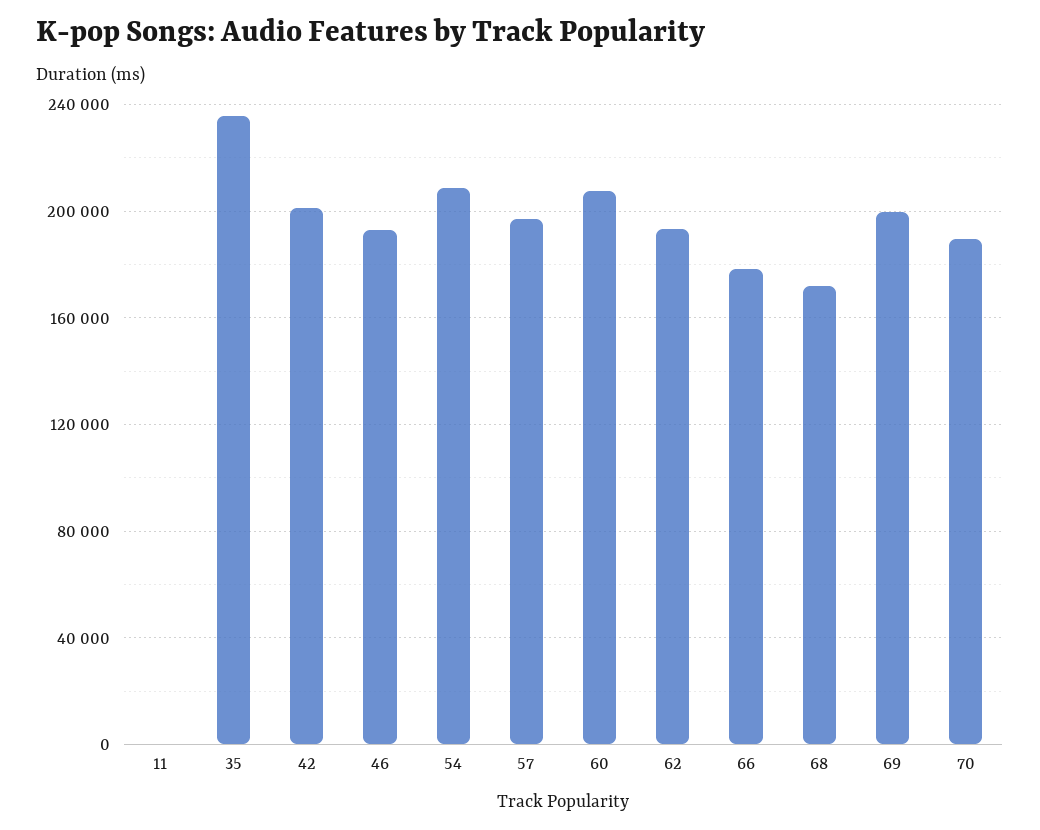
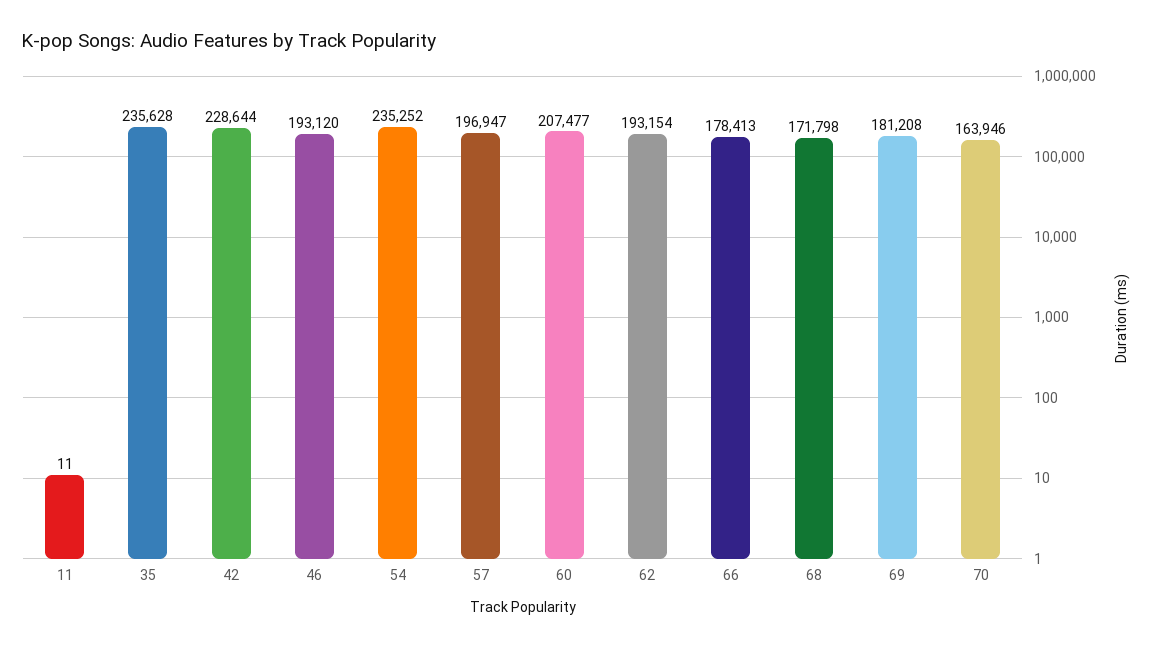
42: 200000 -> 228644
54: 210000 -> 235252
69: 200000 -> 181208
70: 190000 -> 163946

